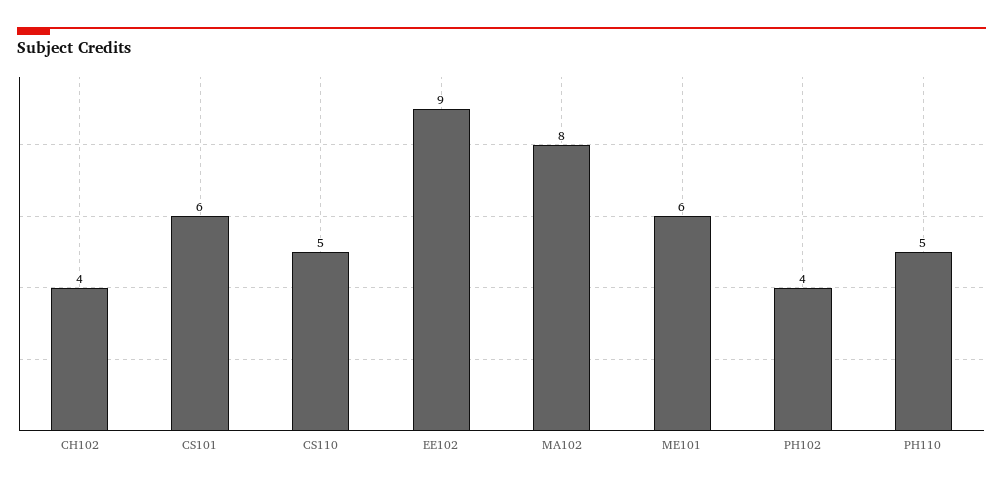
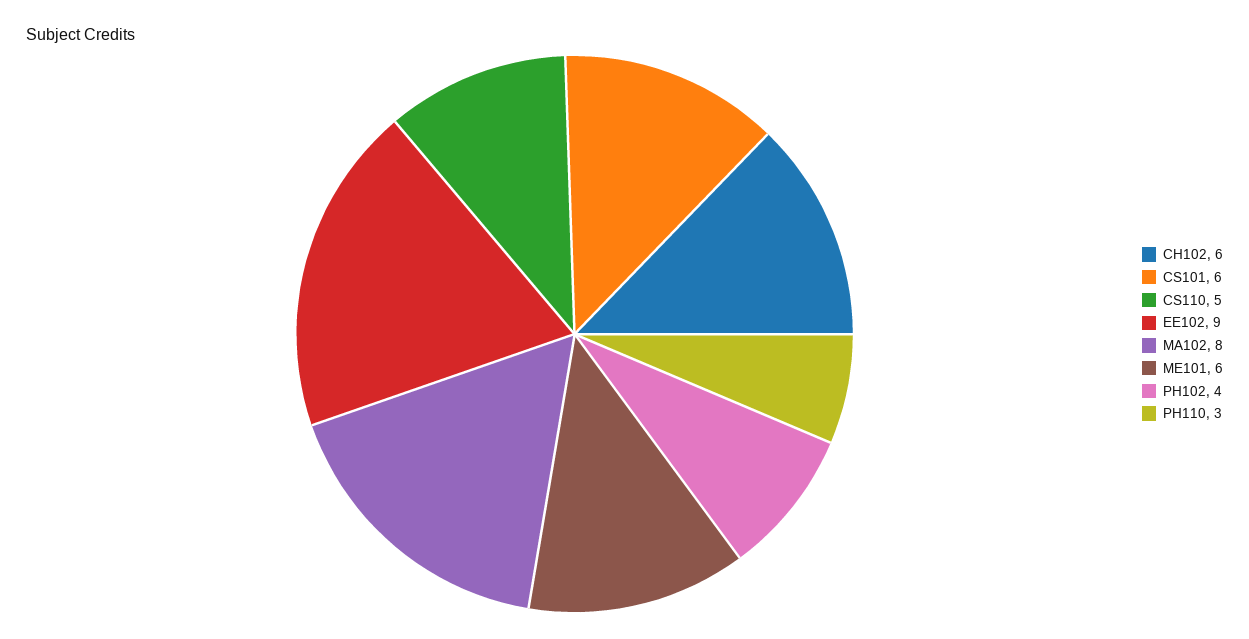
CH102: 4 -> 6
PH110: 5 -> 3

